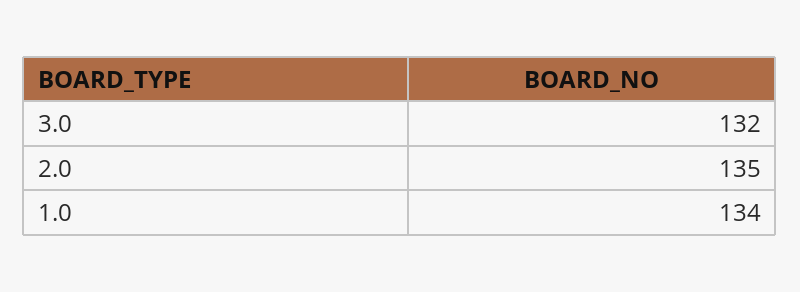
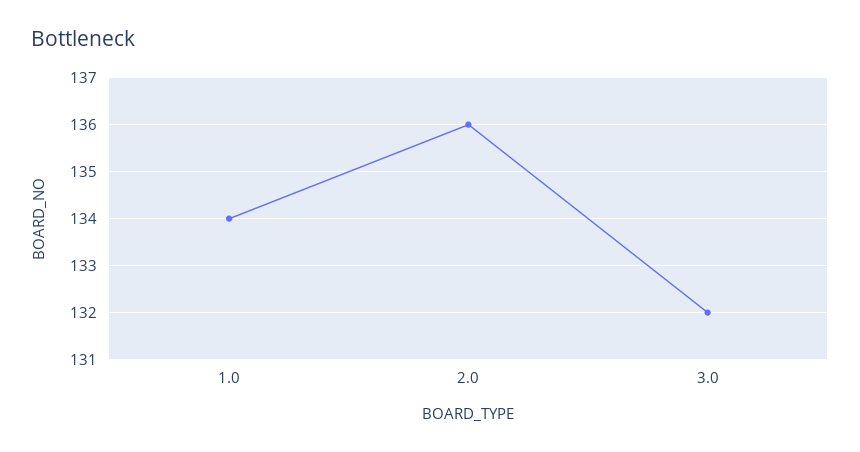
2.0: 135 -> 136

